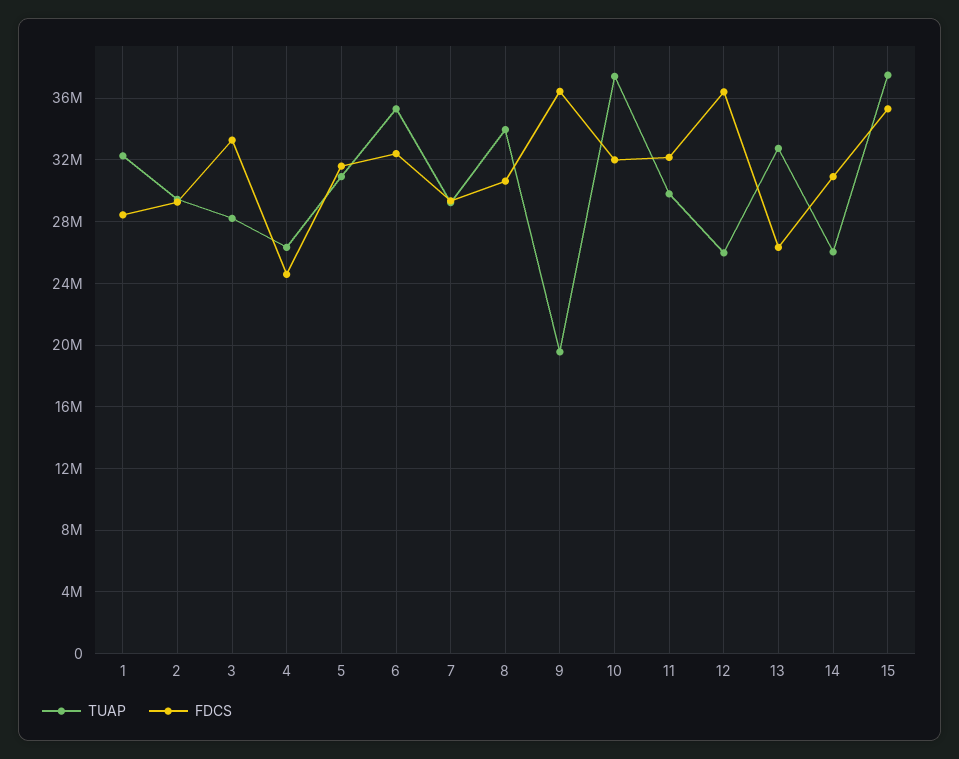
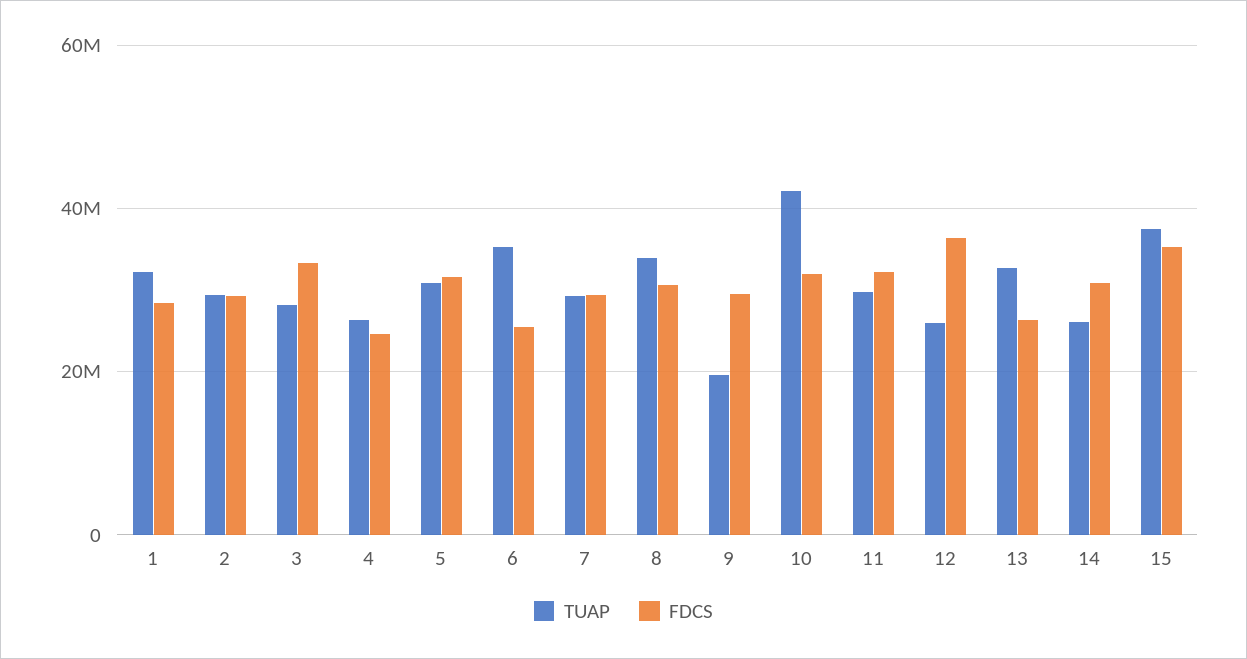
FDCS, 6: 32500000 -> 26000000
FDCS, 9: 36500000 -> 30000000
TUAP, 10: 37500000 -> 42000000

